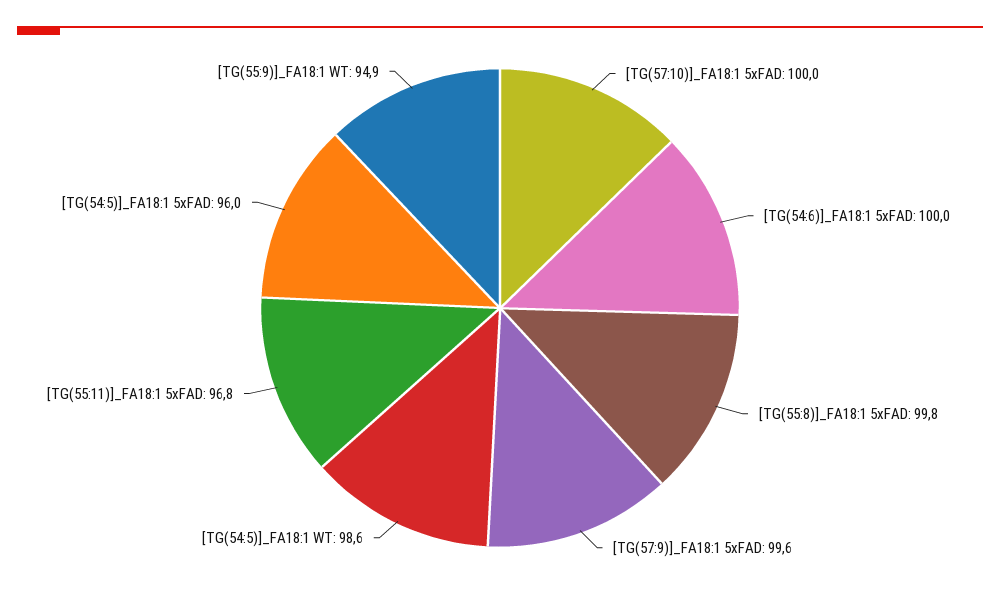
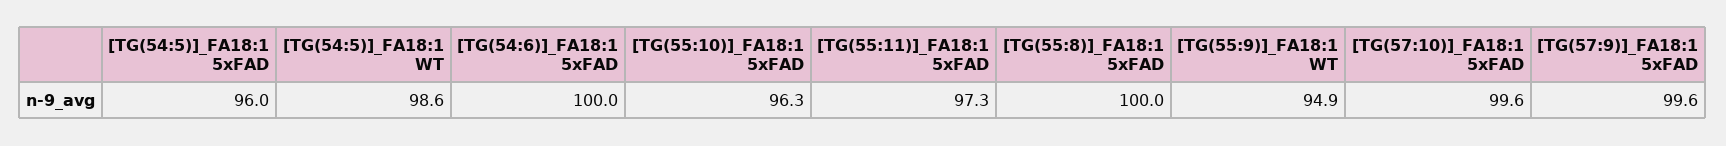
[TG(57:10)]_FA18:1 5xFAD: 100 -> 99.6
[TG(55:8)]_FA18:1 5xFAD: 99.8 -> 100
[TG(55:11)]_FA18:1 5xFAD: 96.8 -> 97.3
[TG(55:10)]_FA18:1 5xFAD: none -> 96.3

